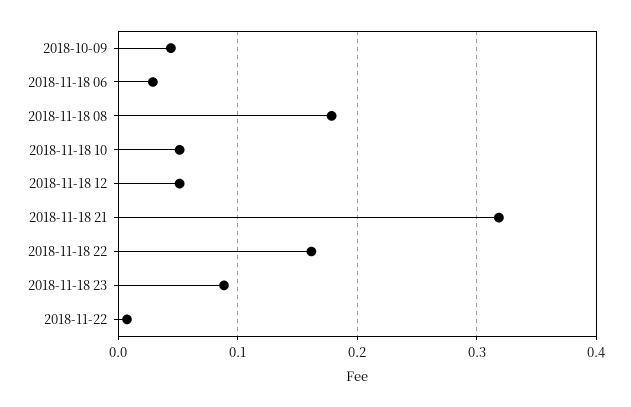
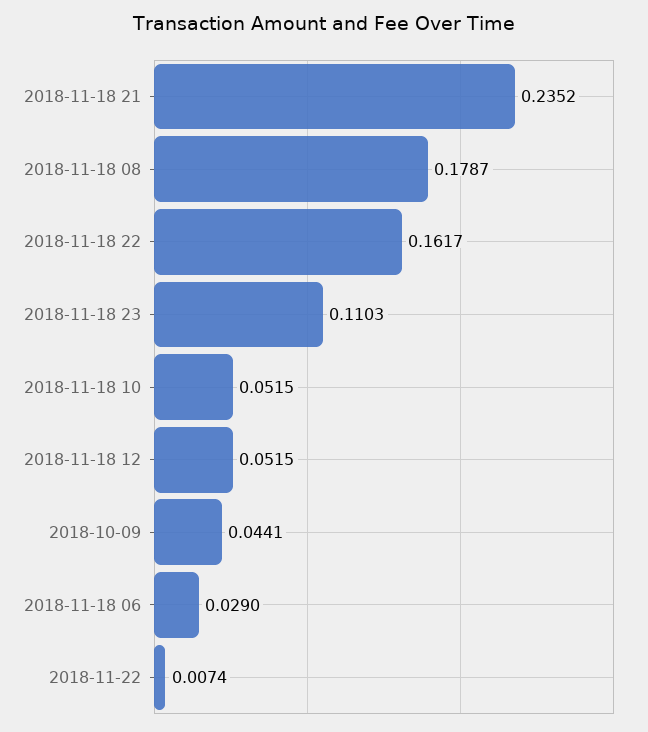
2018-11-18 21: 0.32 -> 0.2352
2018-11-18 23: 0.09 -> 0.1103

